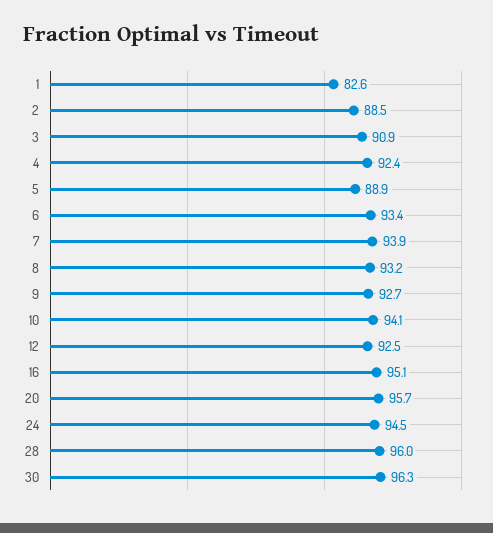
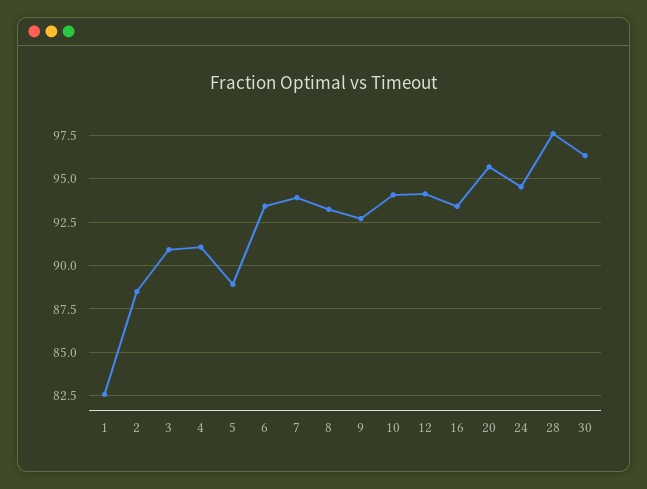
4: 92.4 -> 91
12: 92.5 -> 94
16: 95.1 -> 93.5
28: 96 -> 97.5

